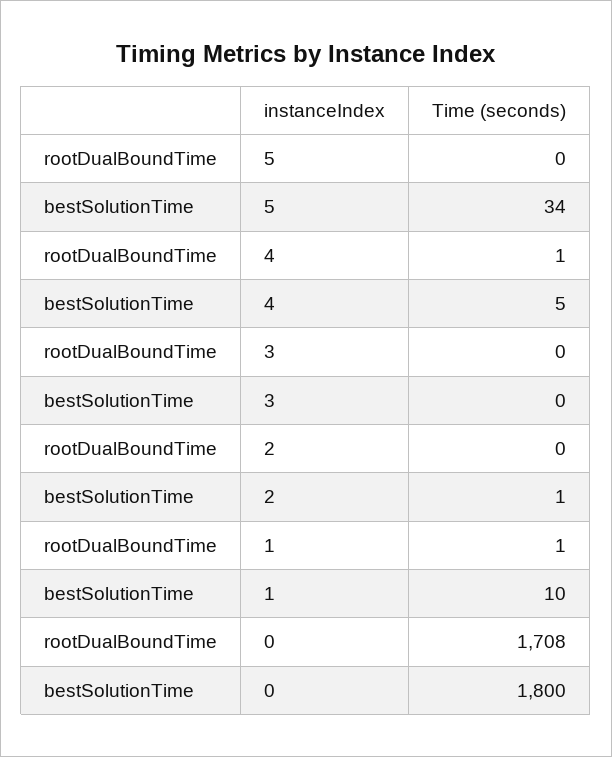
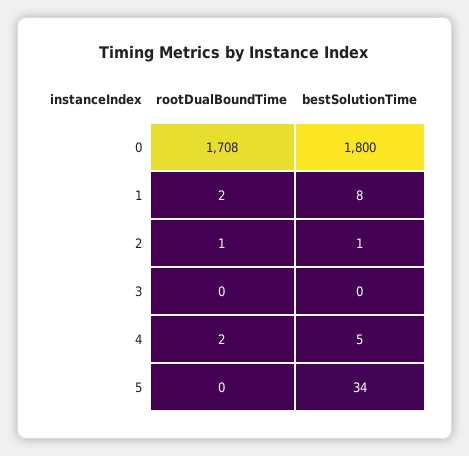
rootDualBoundTime, 4: 1 -> 2
rootDualBoundTime, 2: 0 -> 1
rootDualBoundTime, 1: 1 -> 2
bestSolutionTime, 1: 10 -> 8

